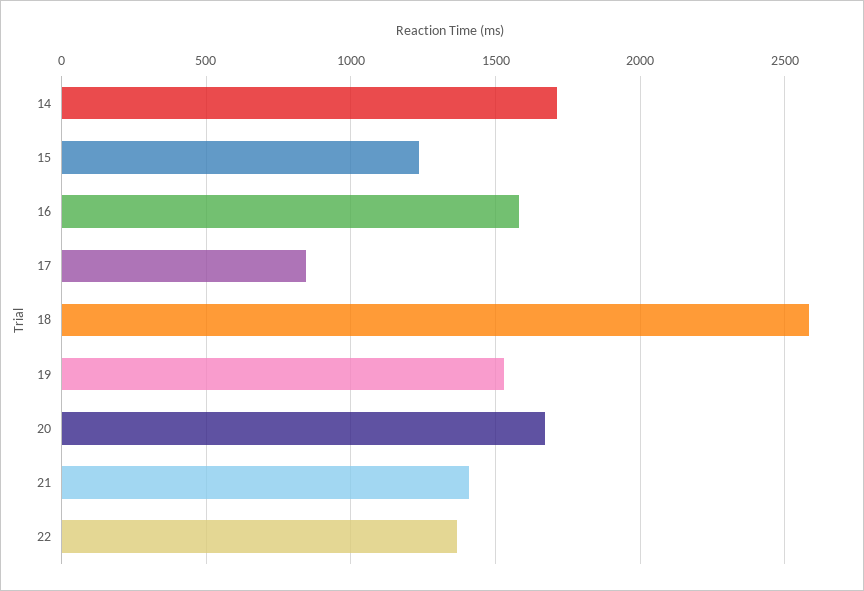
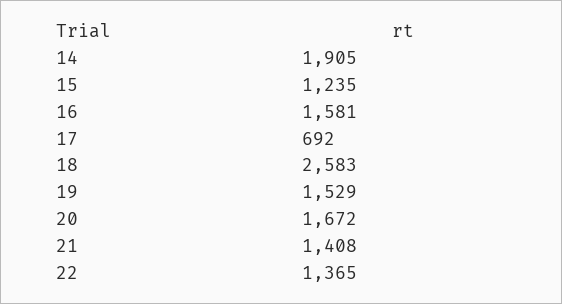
14: 1700 -> 1905
17: 850 -> 692

